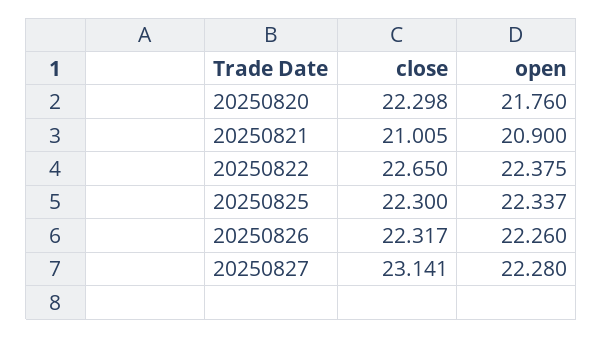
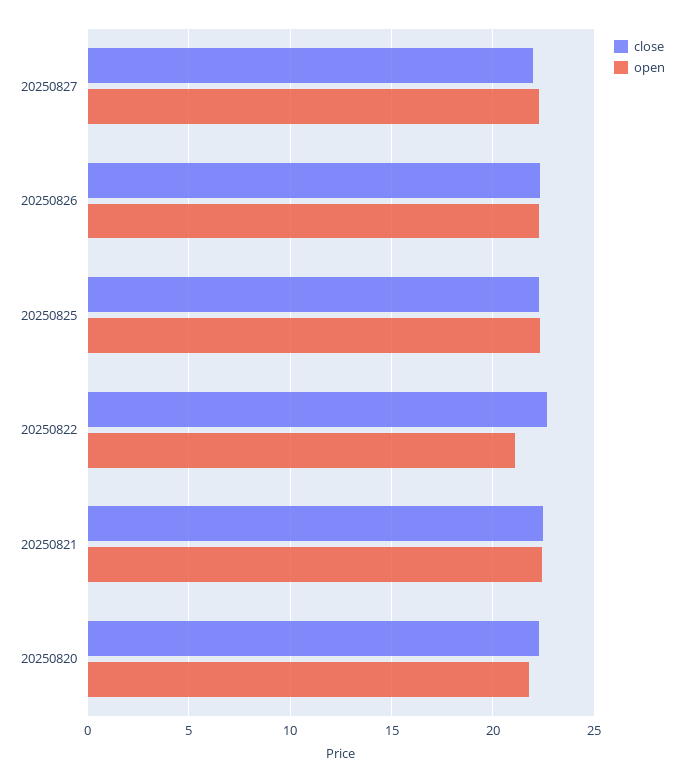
close, 20250821: 21.005 -> 22.5
open, 20250821: 20.9 -> 22.5
open, 20250822: 22.375 -> 21
close, 20250827: 23.141 -> 22

